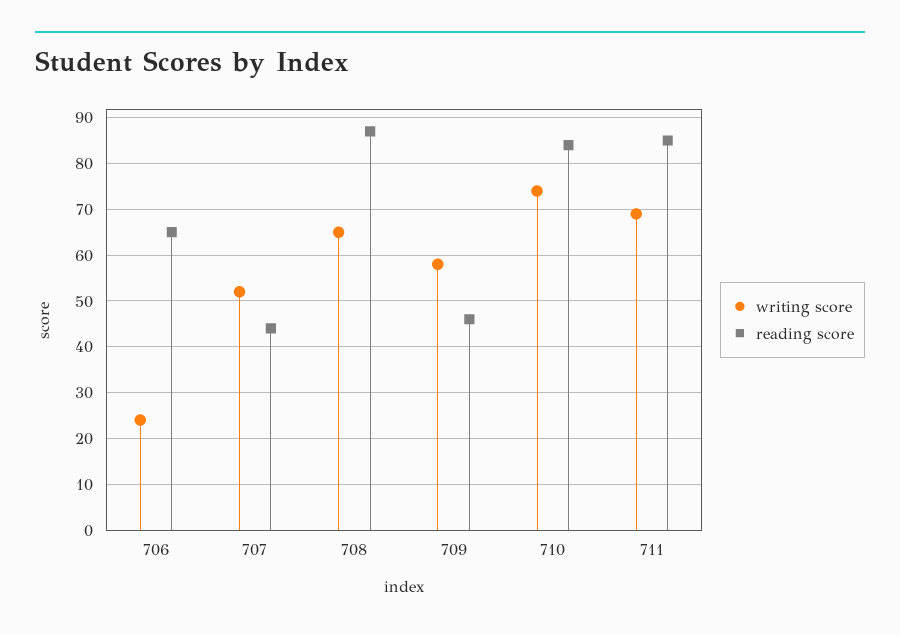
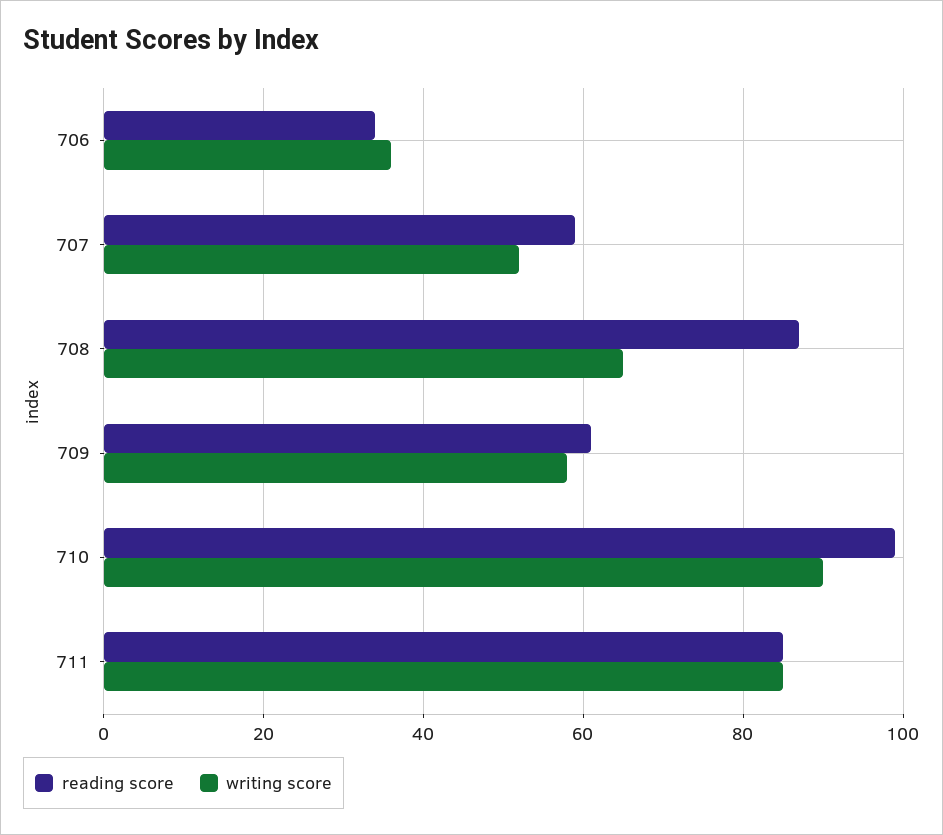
writing score, 706: 25 -> 35
reading score, 706: 65 -> 35
reading score, 707: 45 -> 60
reading score, 709: 45 -> 60
writing score, 710: 75 -> 90
reading score, 710: 85 -> 100
writing score, 711: 70 -> 85

